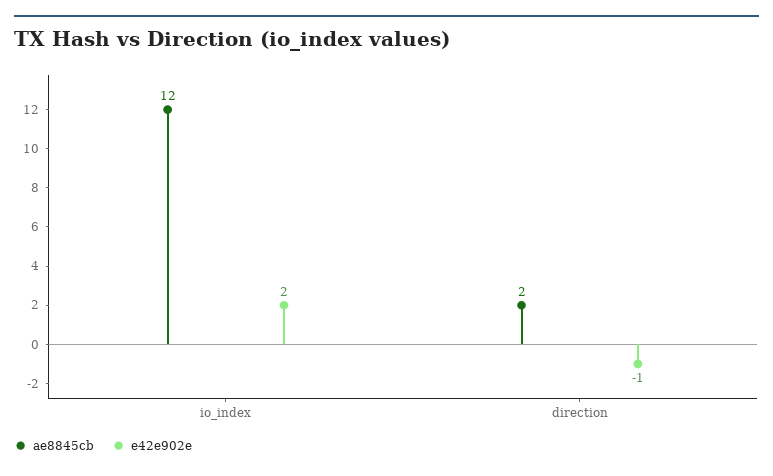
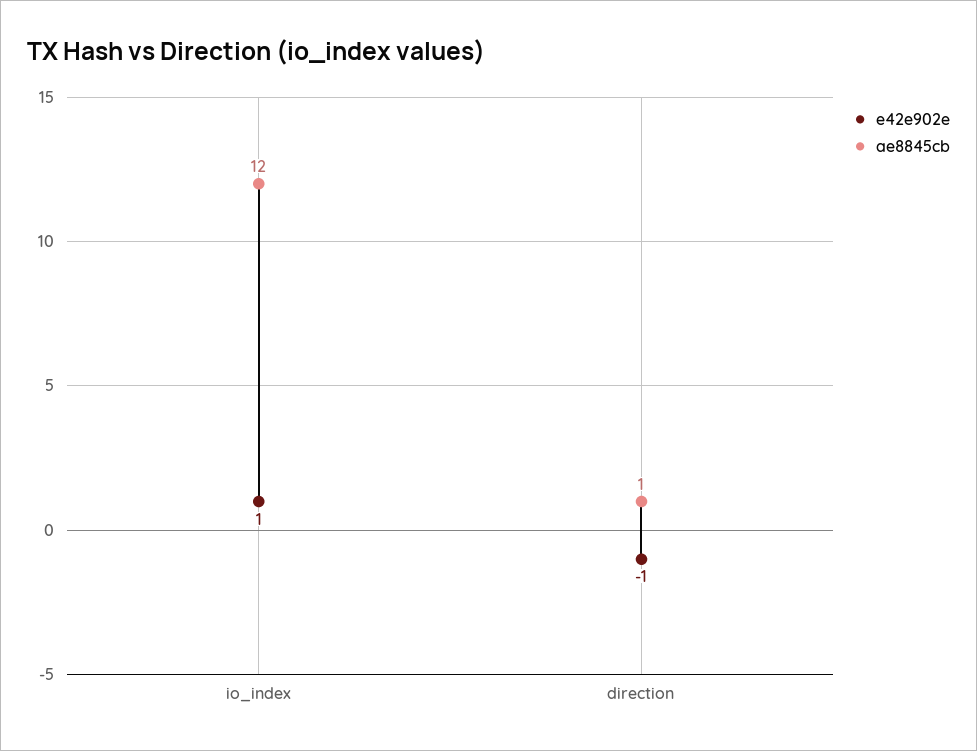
e42e902e, io_index: 2 -> 1
ae8845cb, direction: 2 -> 1

